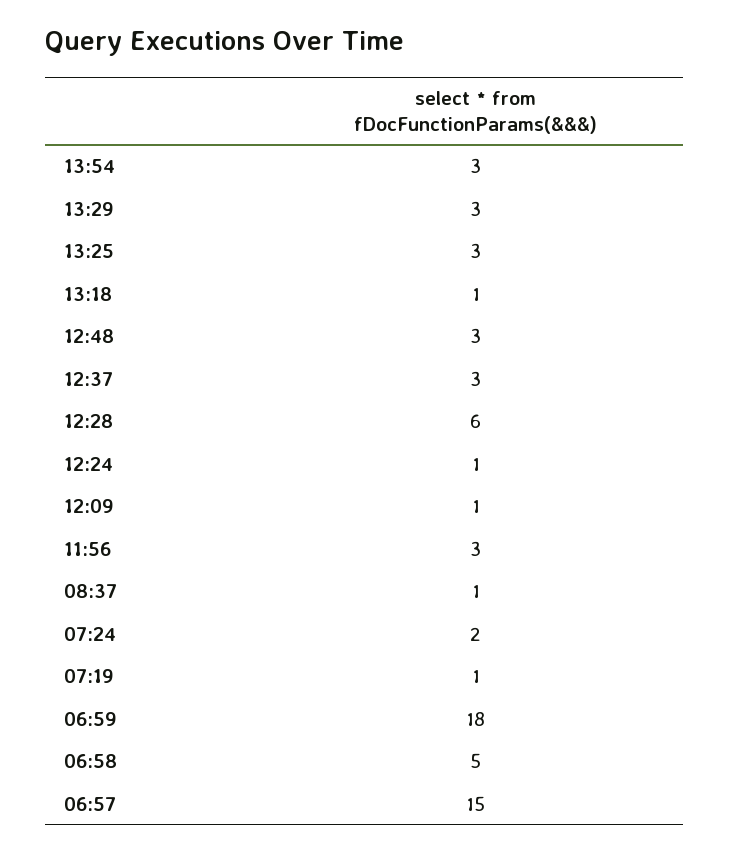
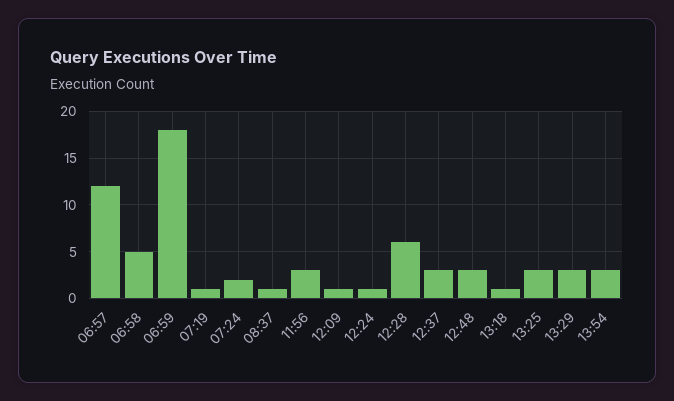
06:57: 15 -> 12

